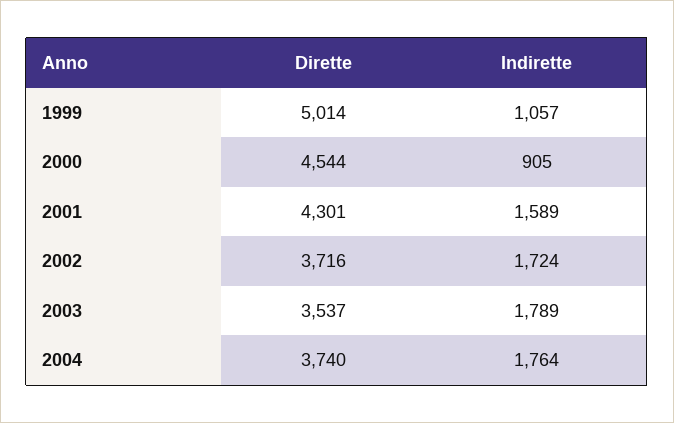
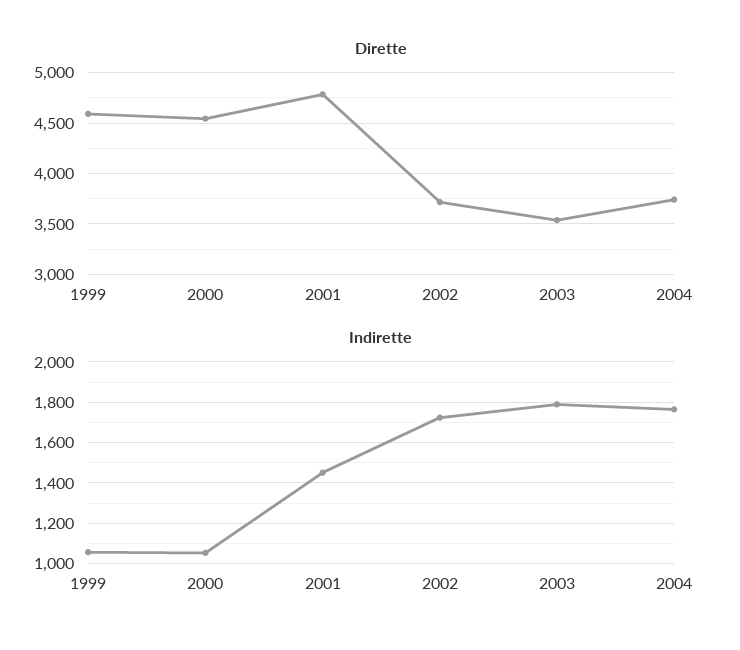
Dirette, 1999: 5014 -> 4600
Indirette, 2000: 905 -> 1050
Dirette, 2001: 4301 -> 4800
Indirette, 2001: 1589 -> 1450

